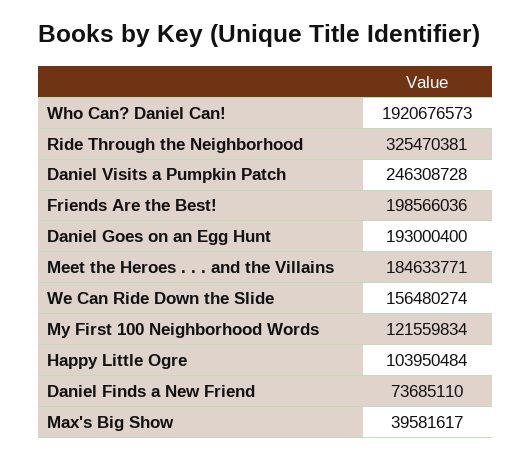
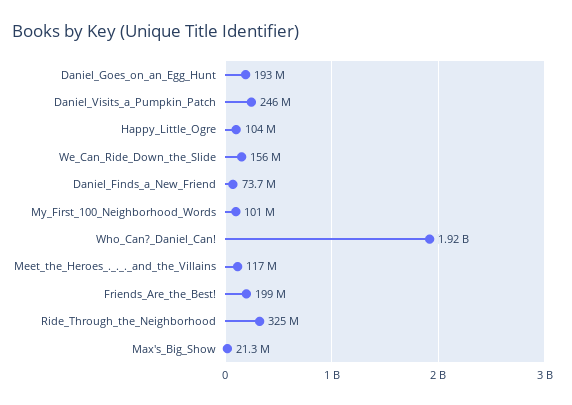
Meet the Heroes . . . and the Villains: 184633771 -> 117000000
My First 100 Neighborhood Words: 121559834 -> 101000000
Max's Big Show: 39581617 -> 21300000

